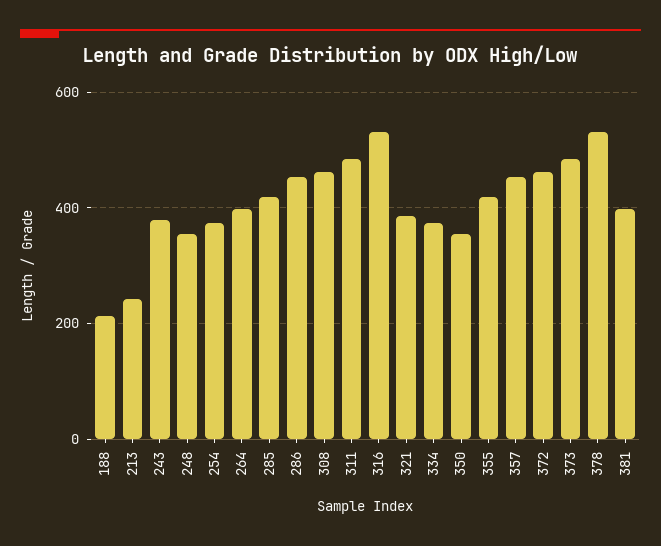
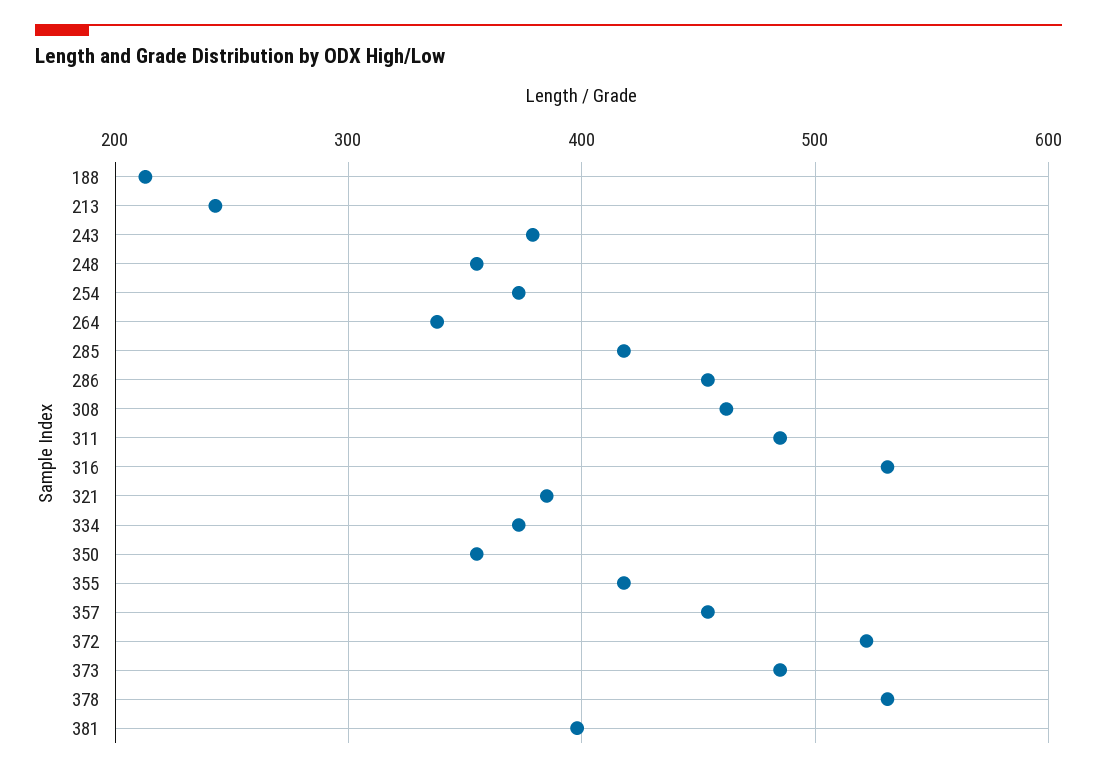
264: 400 -> 340
372: 460 -> 520

